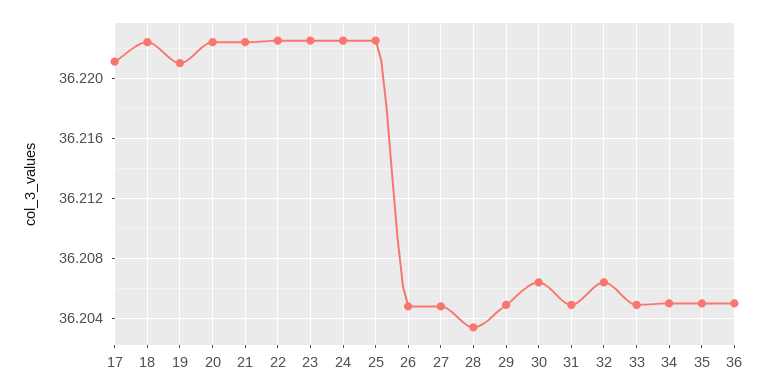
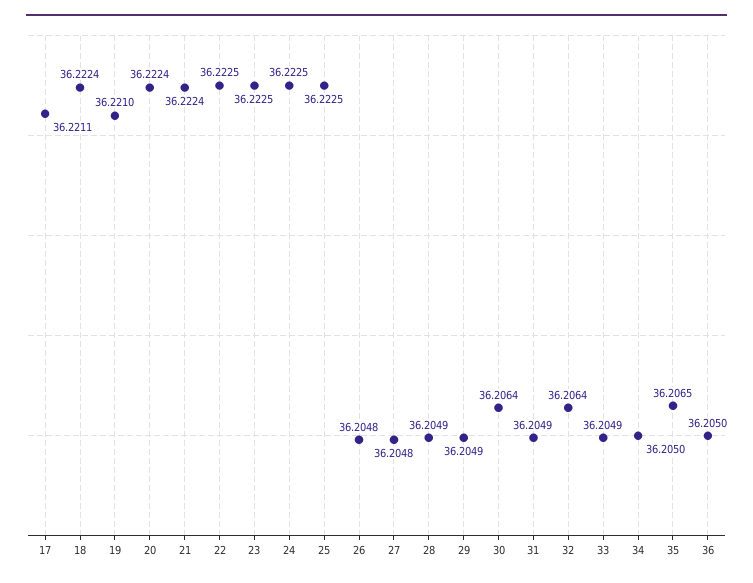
28: 36.2035 -> 36.2049
35: 36.205 -> 36.2065

